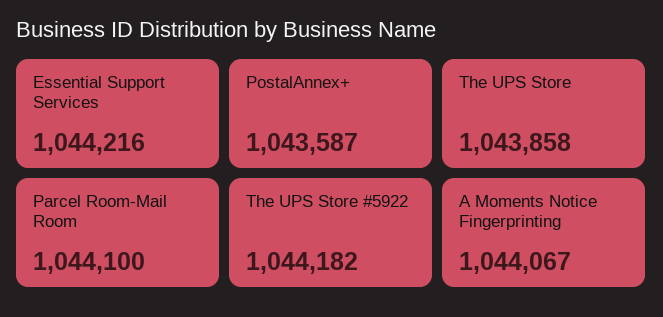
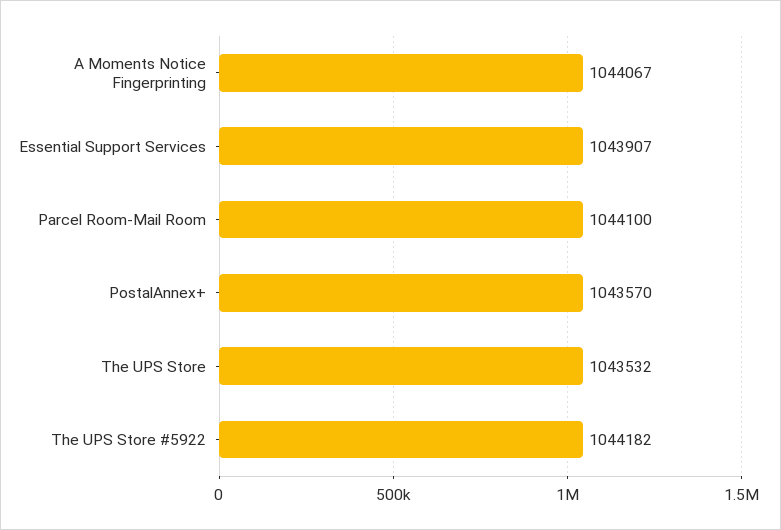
Essential Support Services: 1044216 -> 1043907
PostalAnnex+: 1043587 -> 1043570
The UPS Store: 1043858 -> 1043532

